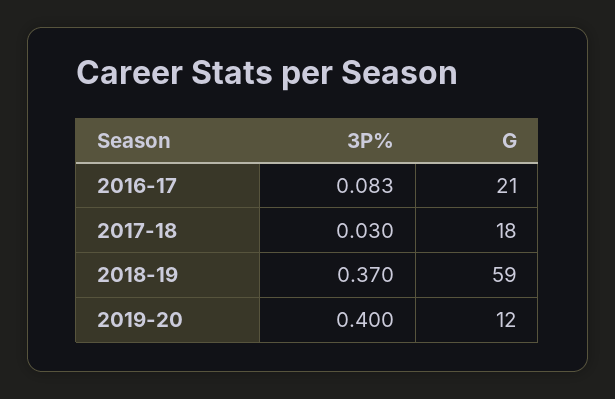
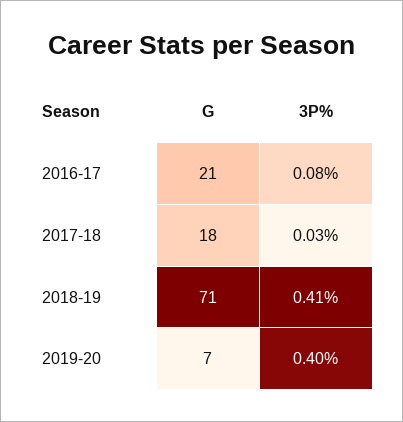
3P%, 2018-19: 0.37 -> 0.41
G, 2018-19: 59 -> 71
G, 2019-20: 12 -> 7

